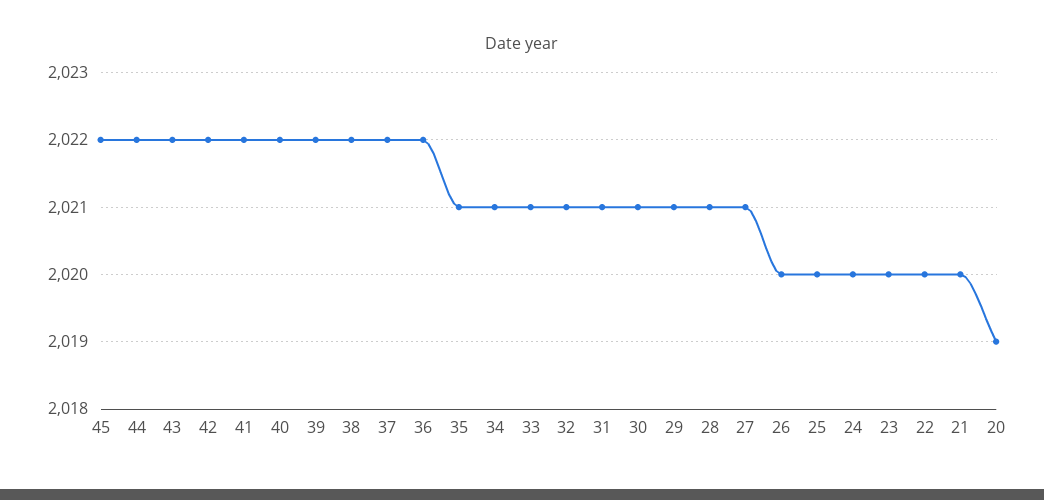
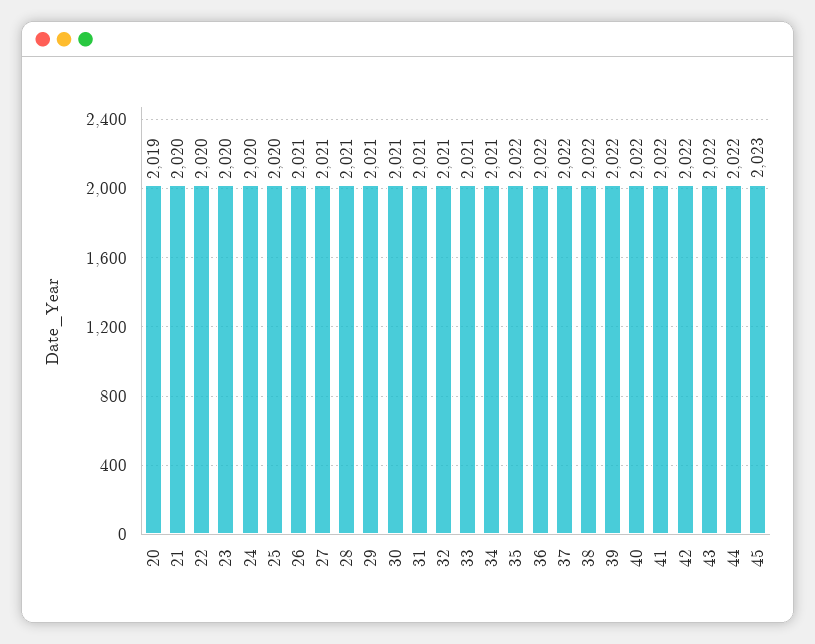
45: 2022 -> 2023
35: 2021 -> 2022
26: 2020 -> 2021

